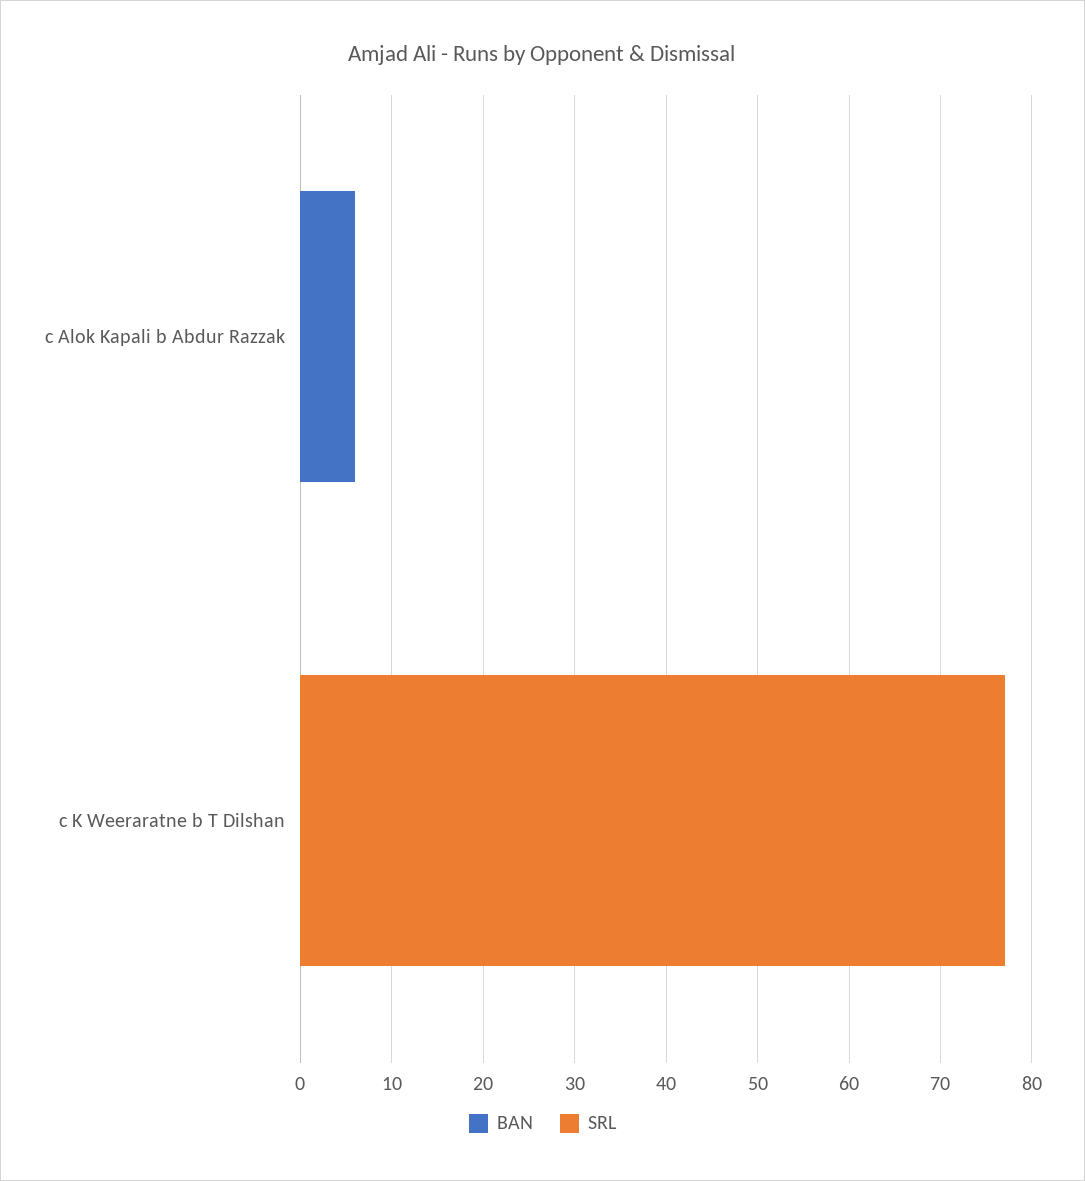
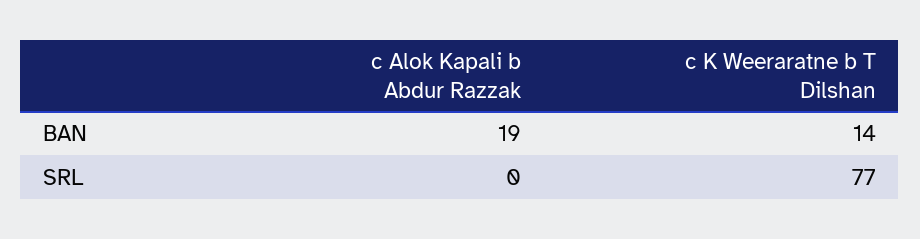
BAN, c Alok Kapali b Abdur Razzak: 6 -> 19
BAN, c K Weeraratne b T Dilshan: 0 -> 14

